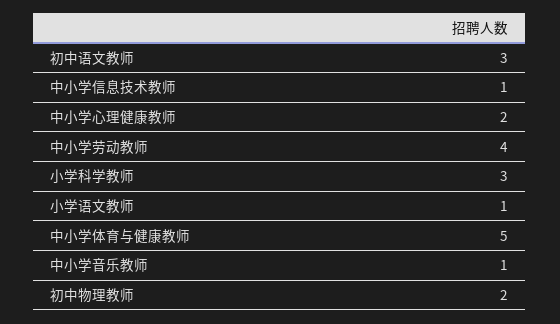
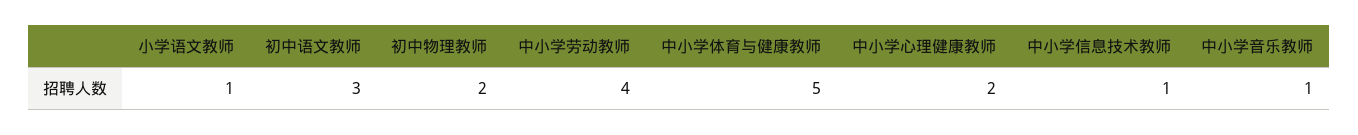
小学科学教师: 3 -> none

